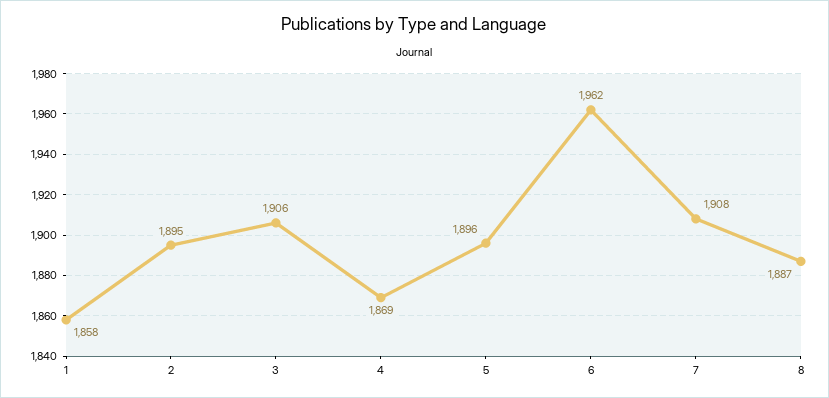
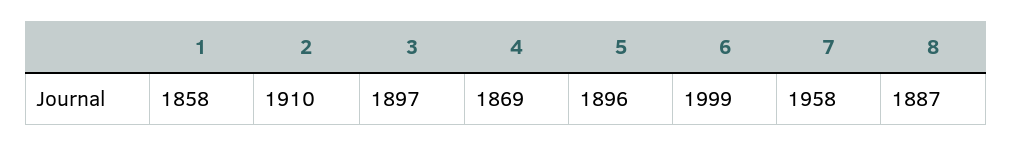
2: 1895 -> 1910
3: 1906 -> 1897
6: 1962 -> 1999
7: 1908 -> 1958

